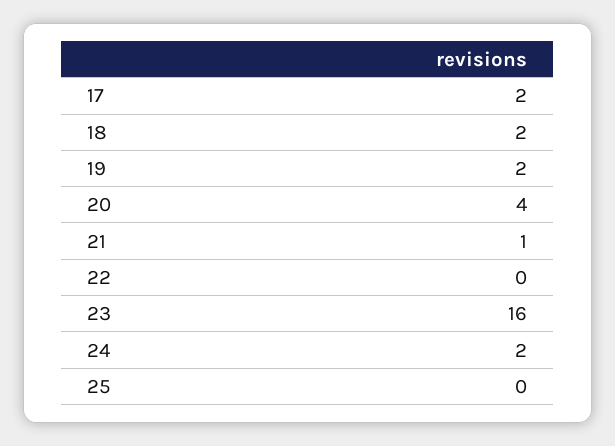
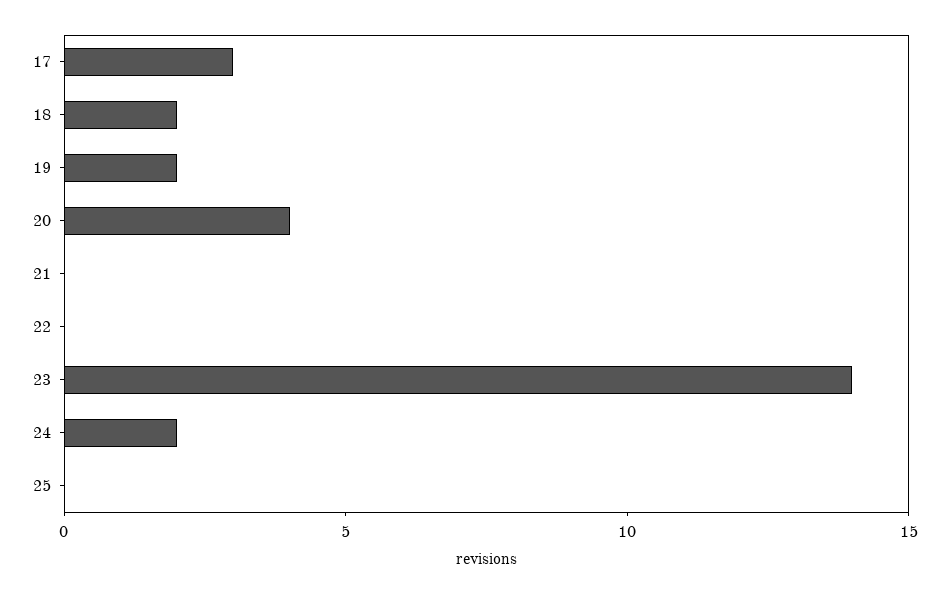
17: 2 -> 3
21: 1 -> 0
23: 16 -> 14

